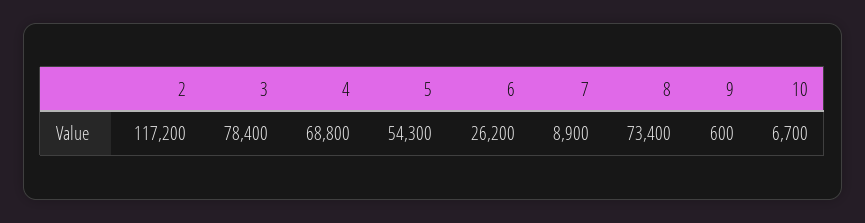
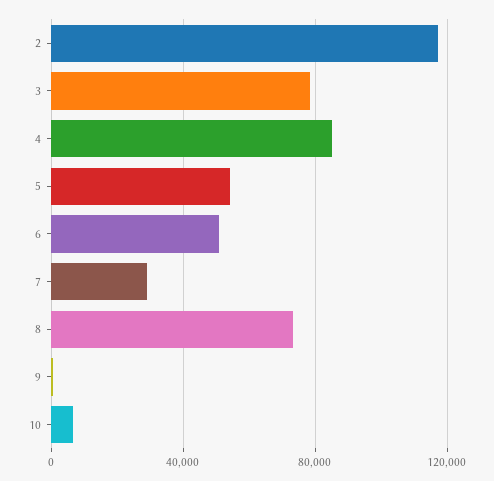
4: 68800 -> 85000
6: 26200 -> 50000
7: 8900 -> 30000

